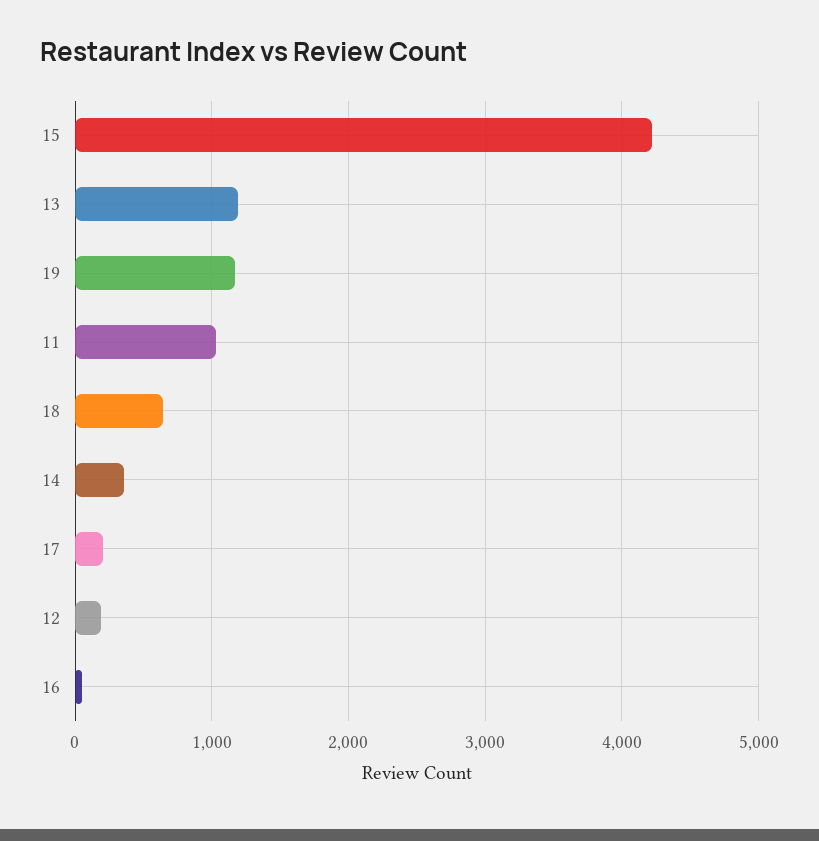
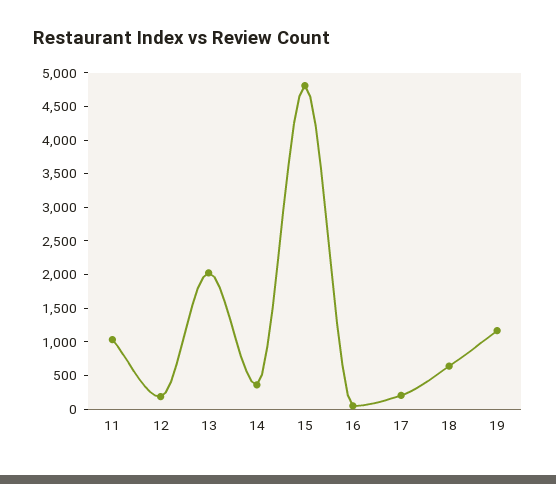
15: 4200 -> 4750
13: 1200 -> 2000

